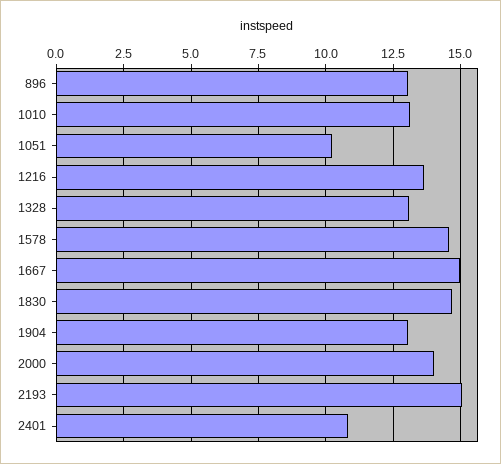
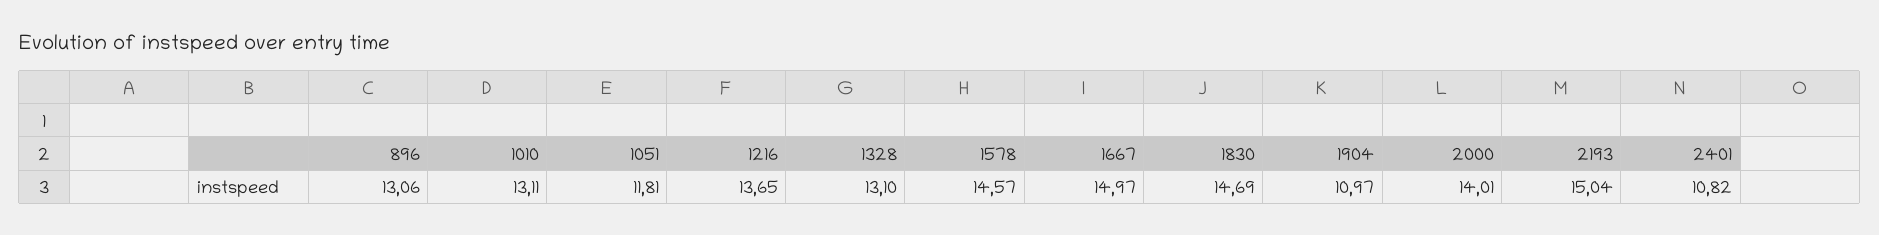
1051: 10.25 -> 11.81
1904: 13 -> 10.97

